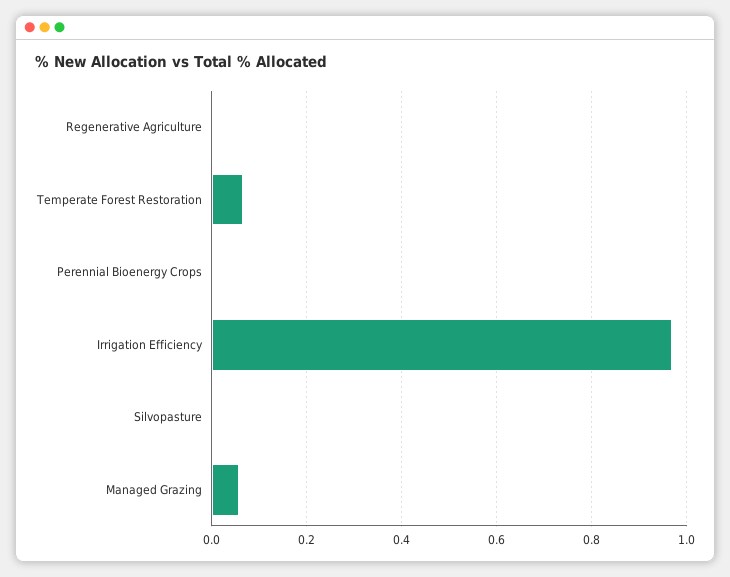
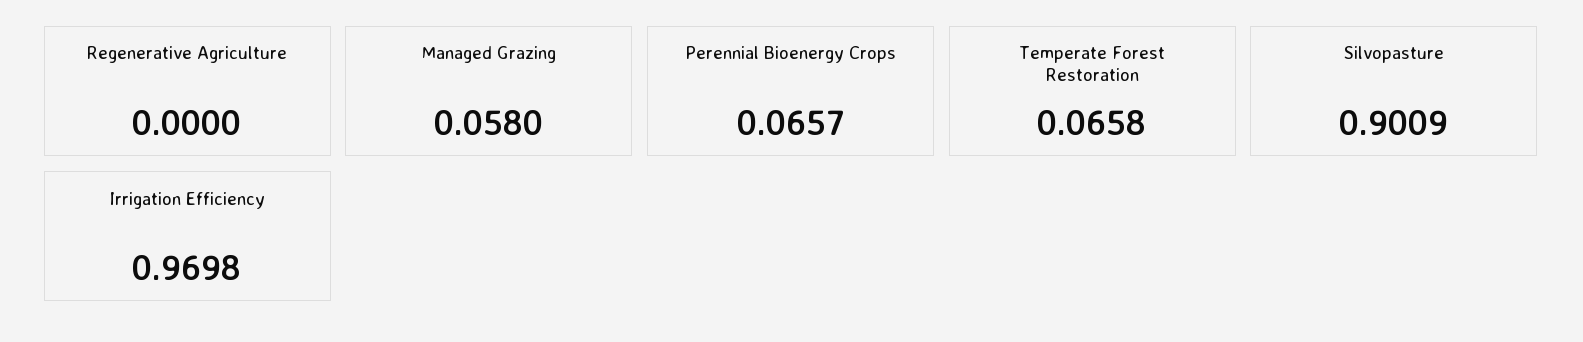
Perennial Bioenergy Crops: 0 -> 0.0657
Silvopasture: 0 -> 0.9009

